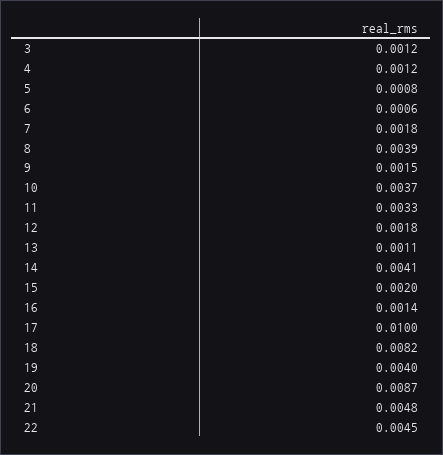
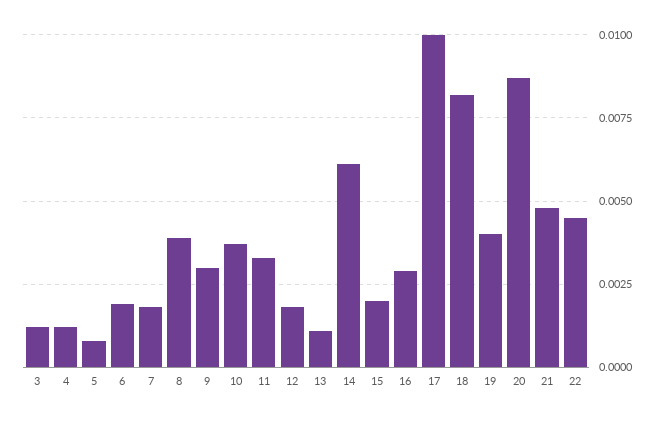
6: 0.0006 -> 0.002
9: 0.0015 -> 0.003
14: 0.0041 -> 0.006
16: 0.0014 -> 0.003

